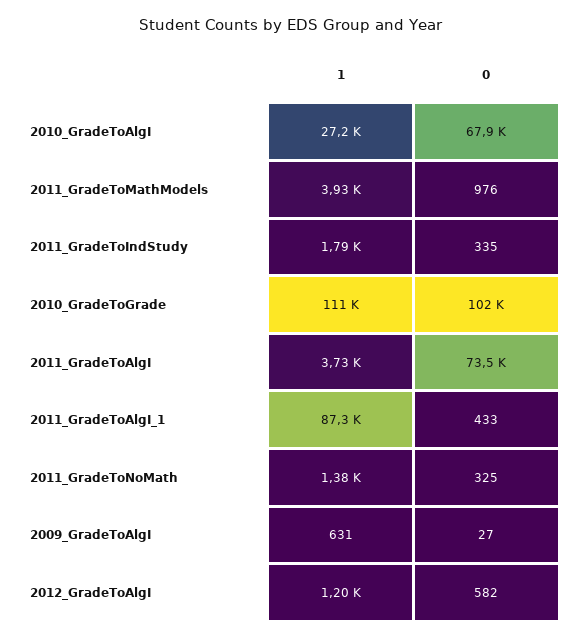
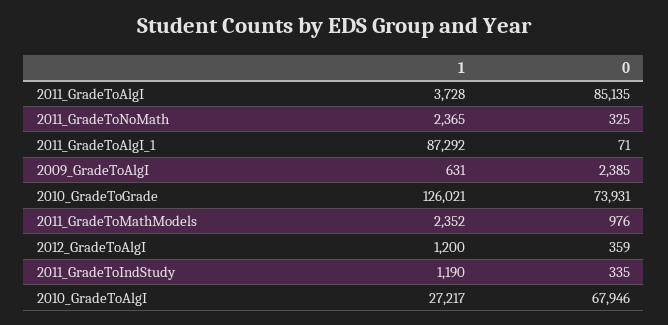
1, 2011_GradeToMathModels: 3930 -> 2352
1, 2011_GradeToIndStudy: 1790 -> 1190
1, 2010_GradeToGrade: 111000 -> 126021
0, 2010_GradeToGrade: 102000 -> 73931
0, 2011_GradeToAlgI: 73500 -> 85135
0, 2011_GradeToAlgI_1: 433 -> 71
1, 2011_GradeToNoMath: 1380 -> 2365
0, 2009_GradeToAlgI: 27 -> 2385
0, 2012_GradeToAlgI: 582 -> 359

